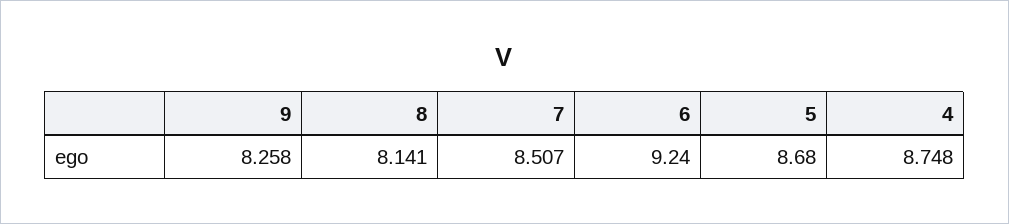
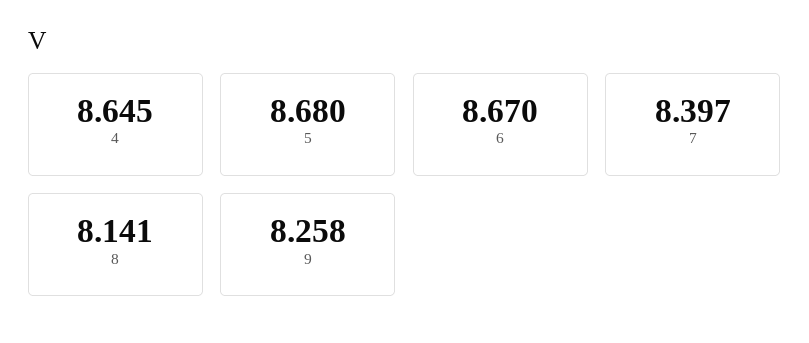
7: 8.507 -> 8.397
6: 9.24 -> 8.67
4: 8.748 -> 8.645

